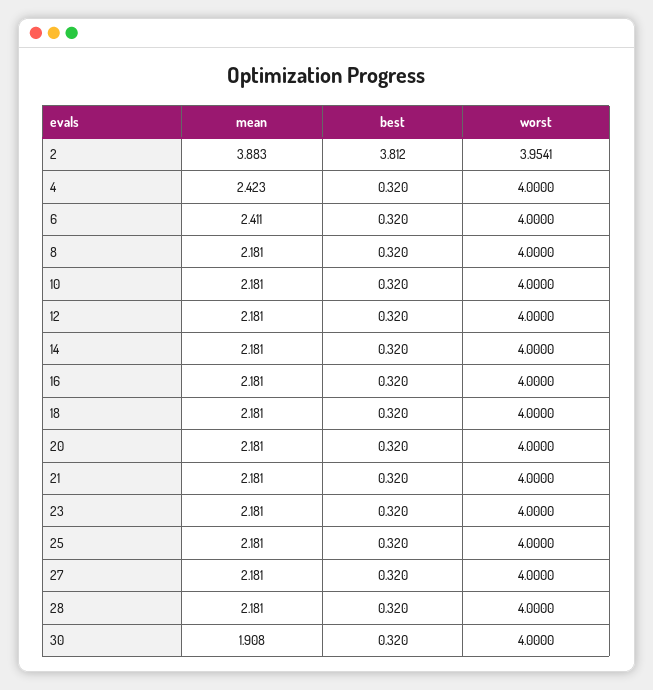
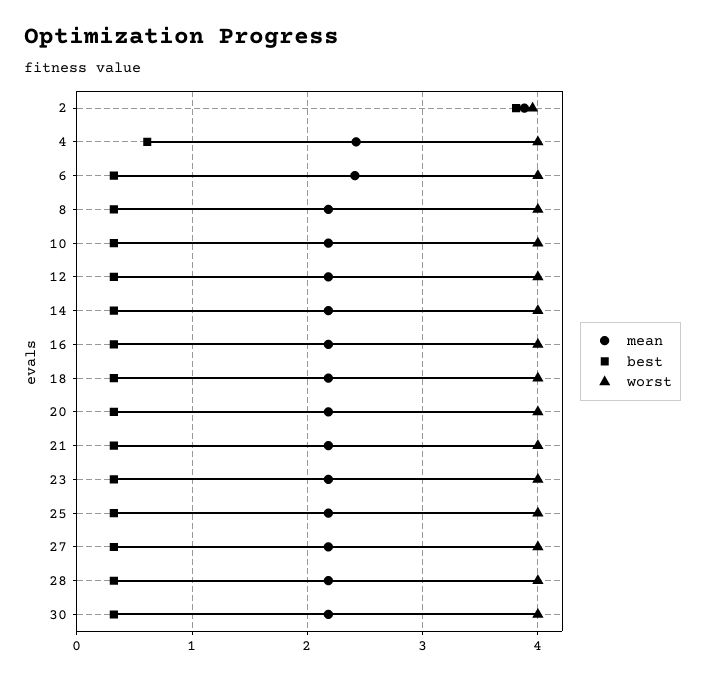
best, 4: 0.32 -> 0.6
mean, 30: 1.908 -> 2.2

